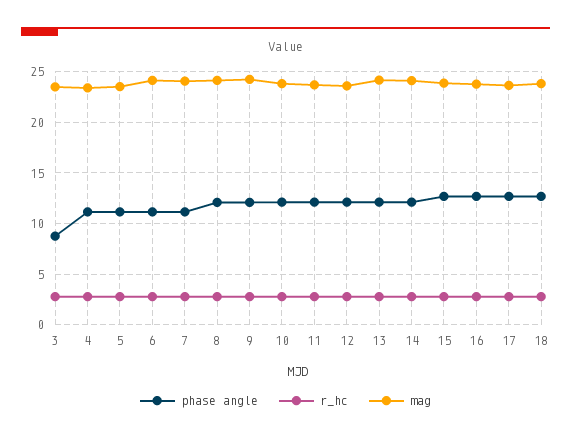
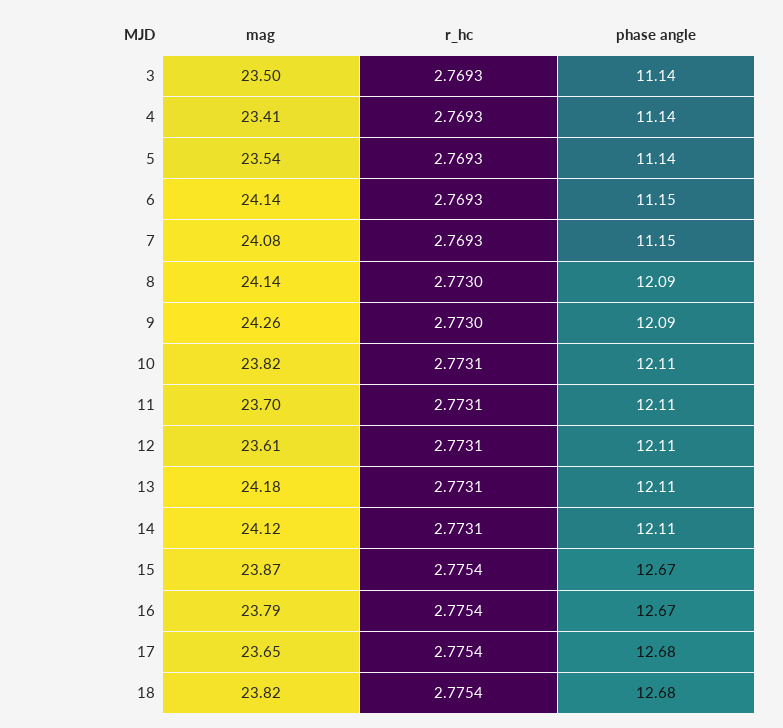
phase angle, 3: 9 -> 11.14

